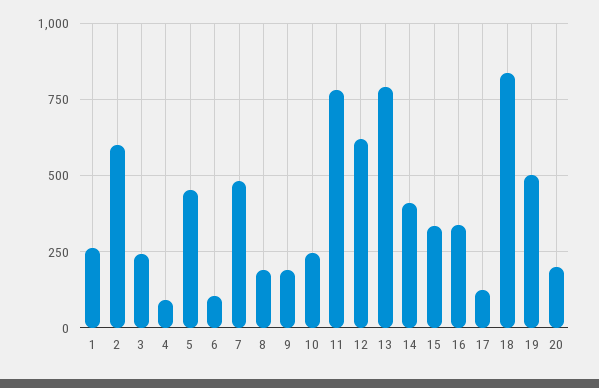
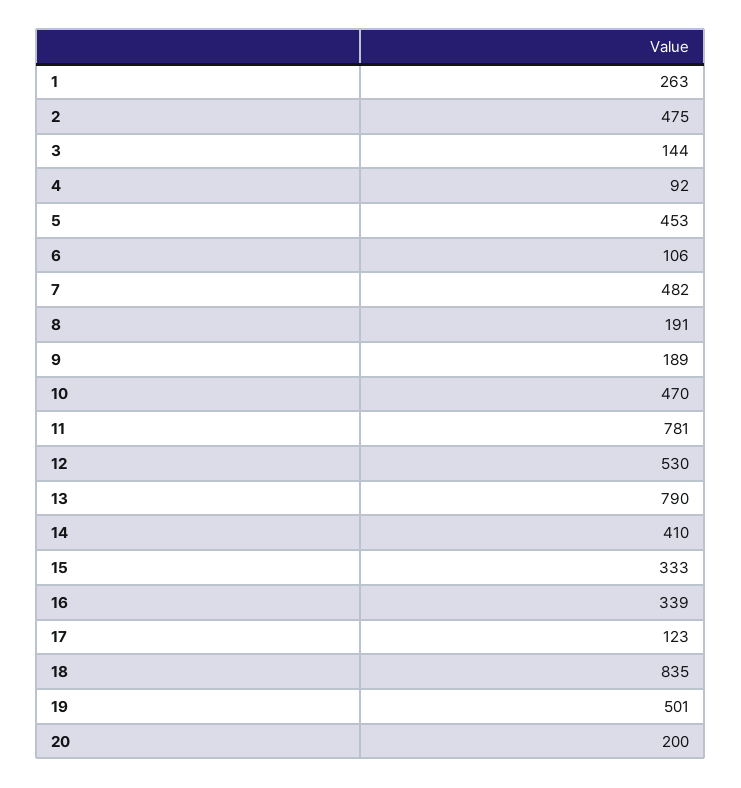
2: 600 -> 475
3: 250 -> 144
10: 250 -> 470
12: 625 -> 530

